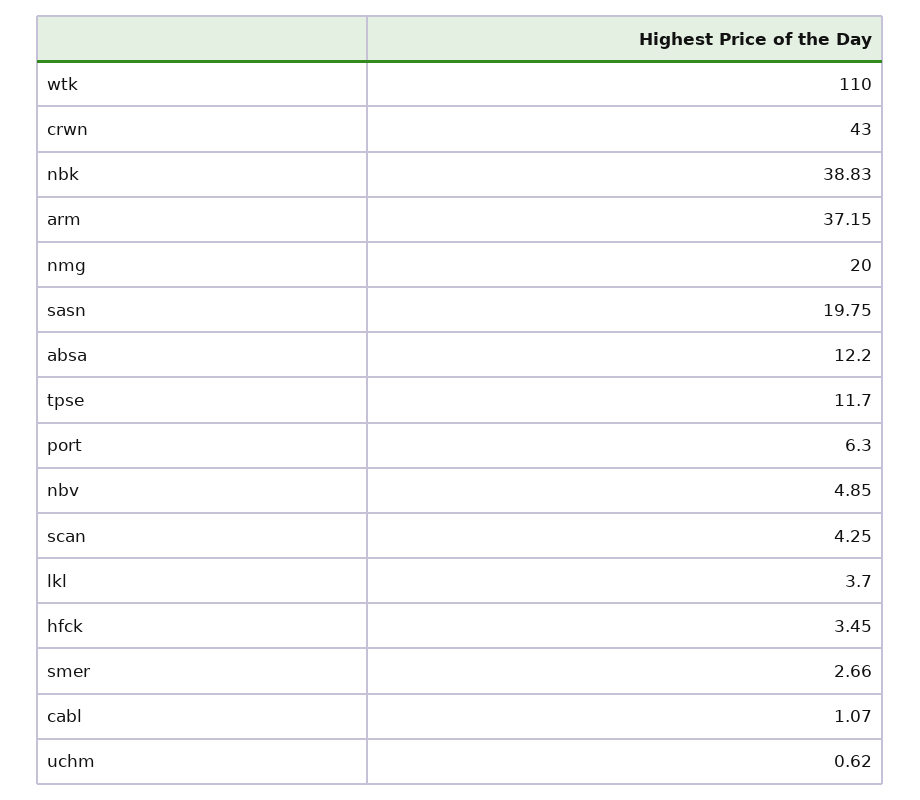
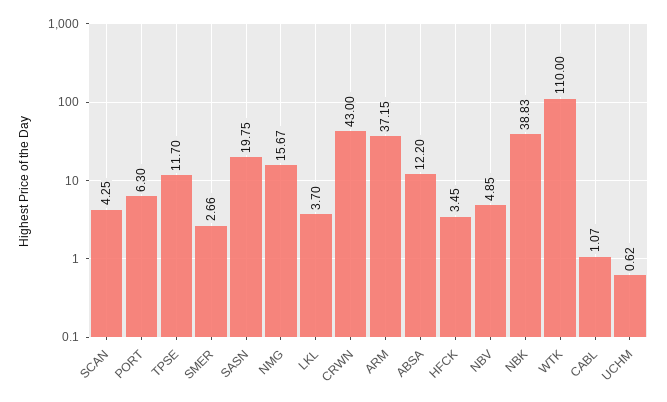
nmg: 20 -> 15.67

